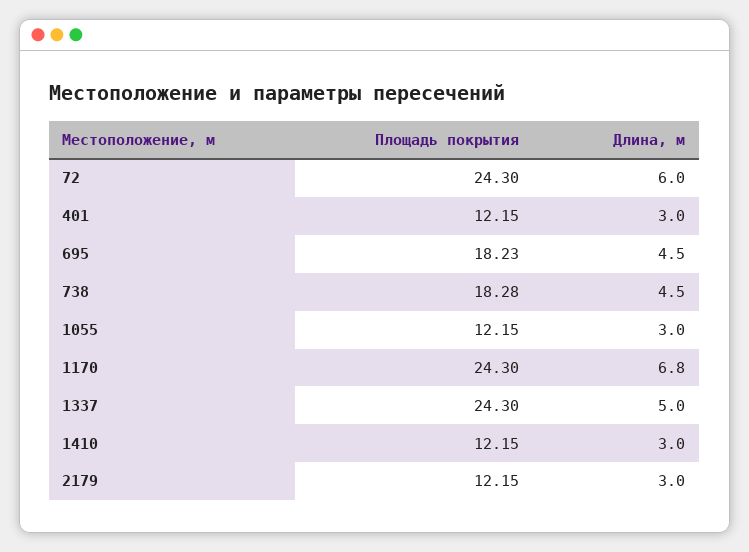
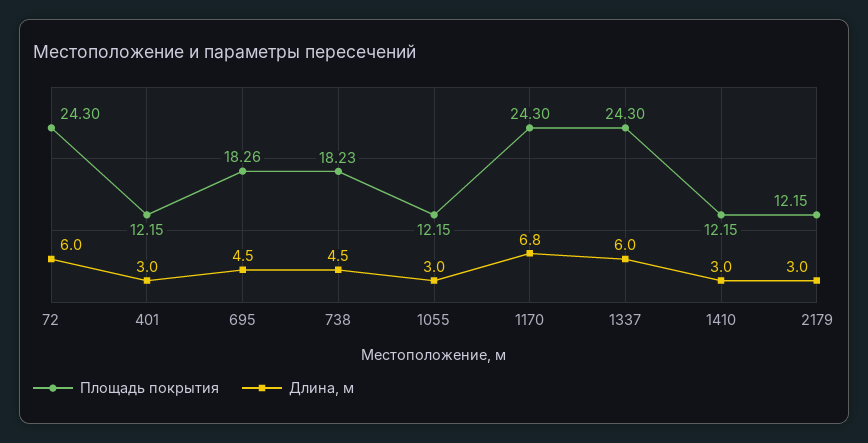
Площадь покрытия, 695: 18.23 -> 18.26
Площадь покрытия, 738: 18.28 -> 18.23
Длина, м, 1337: 5 -> 6

